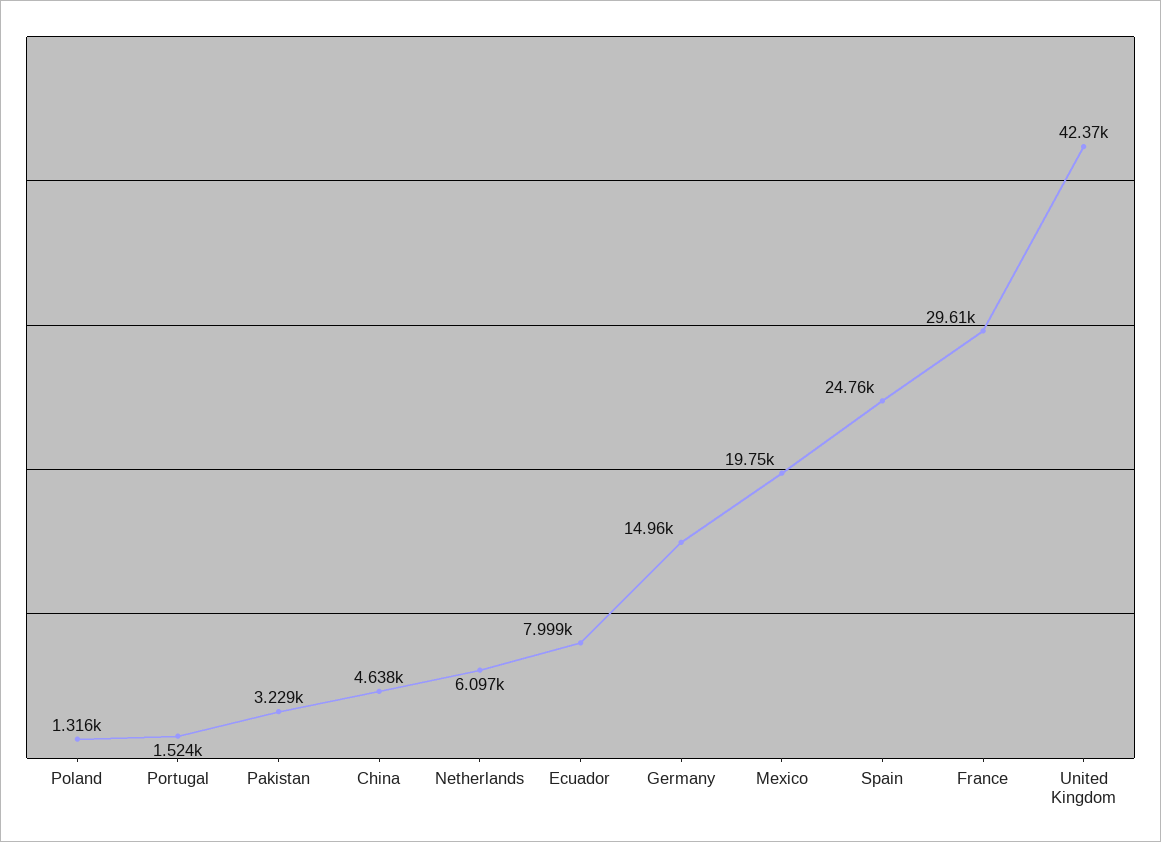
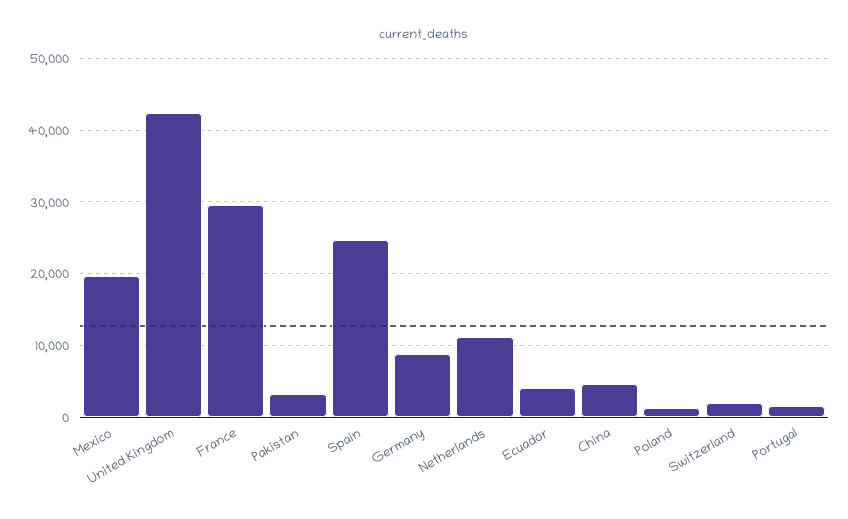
Netherlands: 6097 -> 11000
Ecuador: 7999 -> 4000
Germany: 14960 -> 9000
Switzerland: none -> 2000

